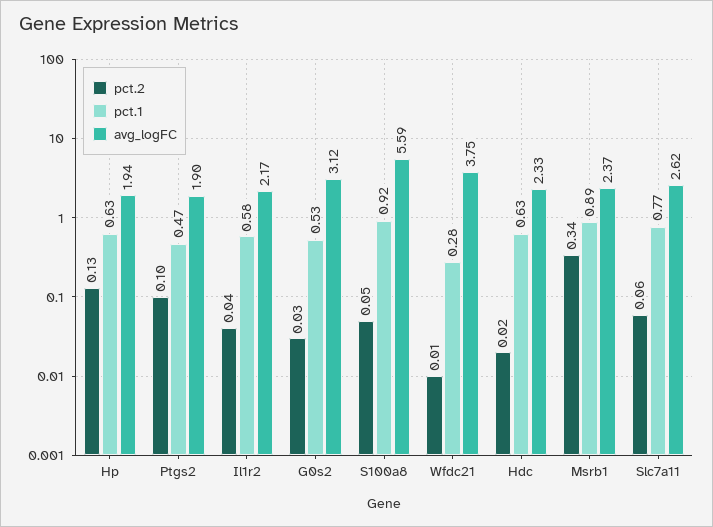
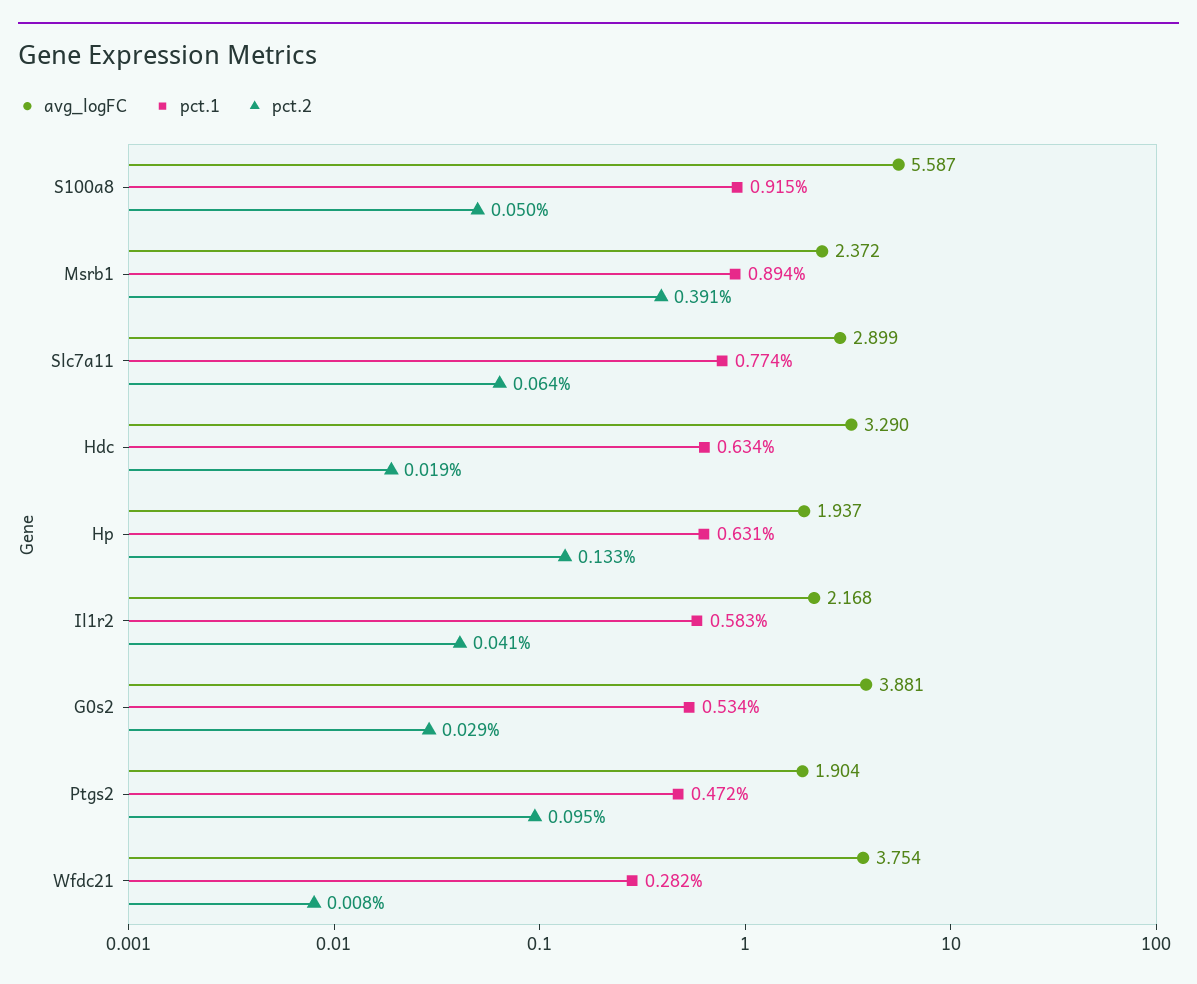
avg_logFC, G0s2: 3.12 -> 3.881
avg_logFC, Hdc: 2.33 -> 3.29
pct.2, Msrb1: 0.34 -> 0.391
avg_logFC, Slc7a11: 2.62 -> 2.899

